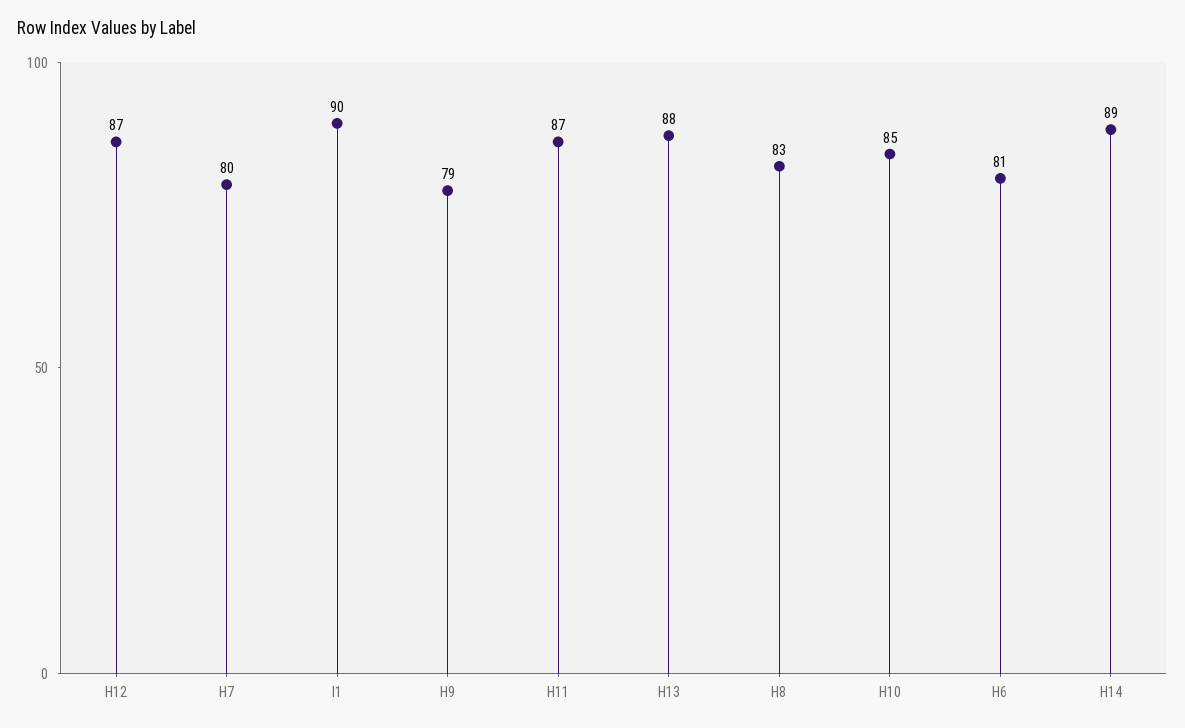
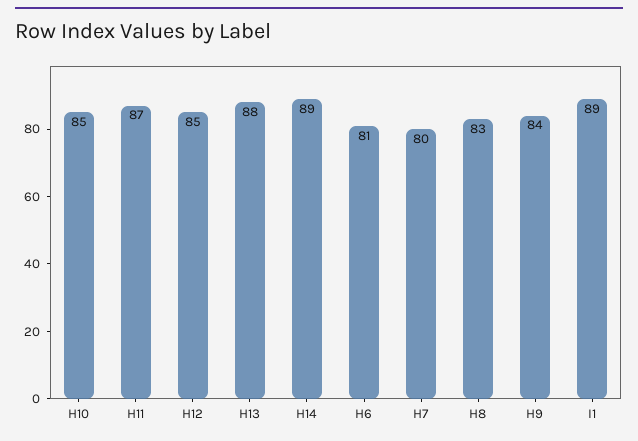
H12: 87 -> 85
I1: 90 -> 89
H9: 79 -> 84

